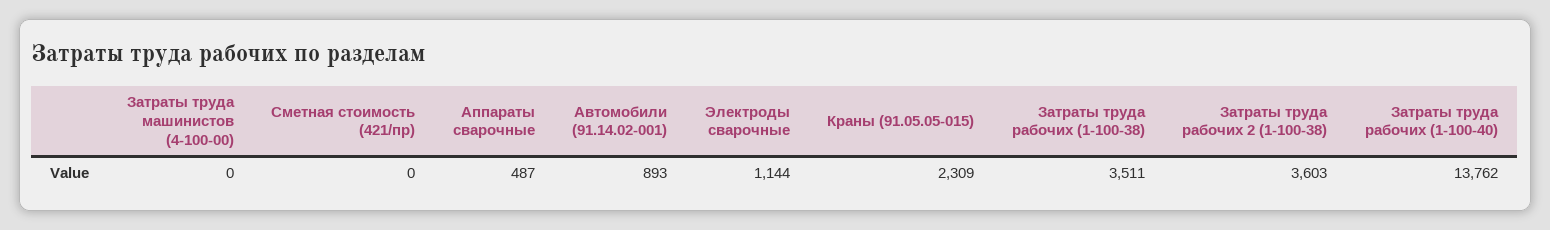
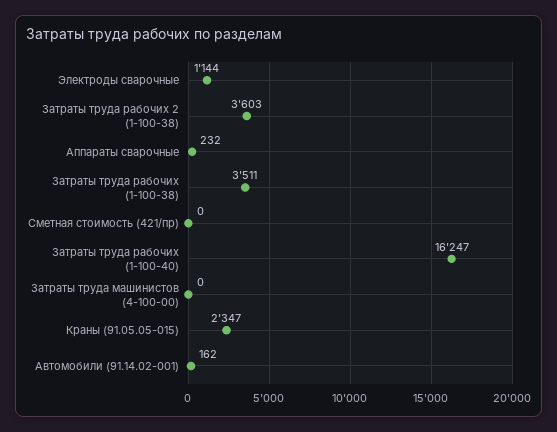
Аппараты сварочные: 487 -> 232
Автомобили (91.14.02-001): 893 -> 162
Краны (91.05.05-015): 2309 -> 2347
Затраты труда рабочих (1-100-40): 13762 -> 16247

